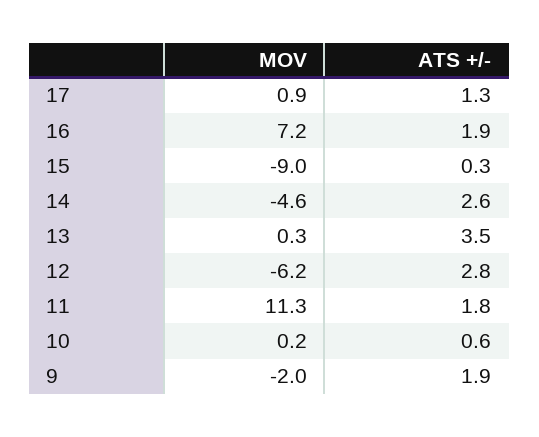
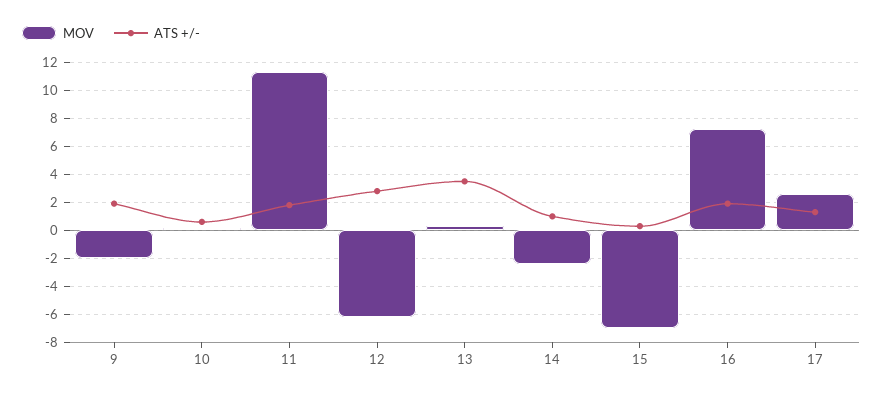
MOV, 17: 0.9 -> 2.5
MOV, 15: -9 -> -7
MOV, 14: -4.6 -> -2.5
ATS +/-, 14: 2.6 -> 1

